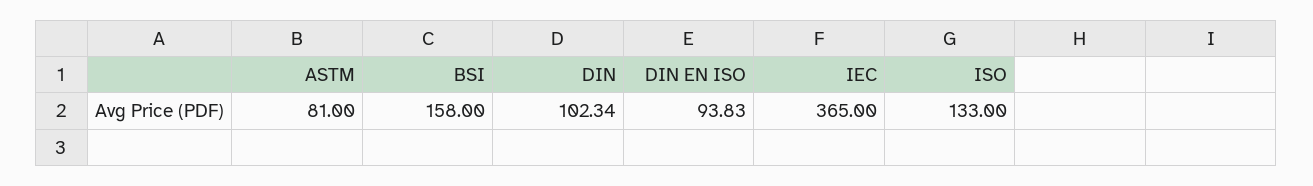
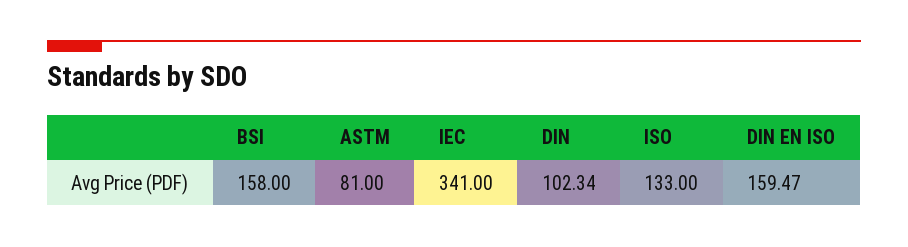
DIN EN ISO: 93.83 -> 159.47
IEC: 365 -> 341

